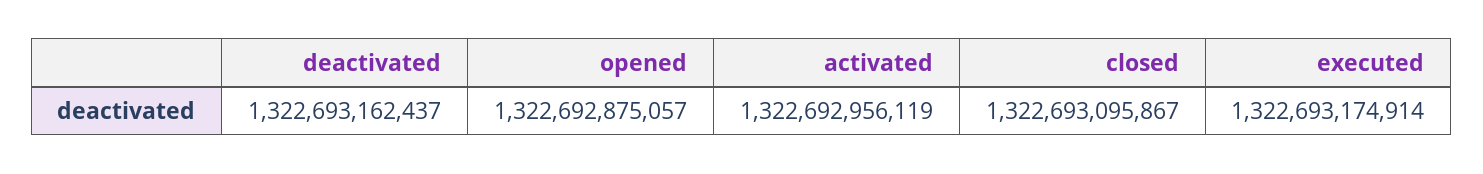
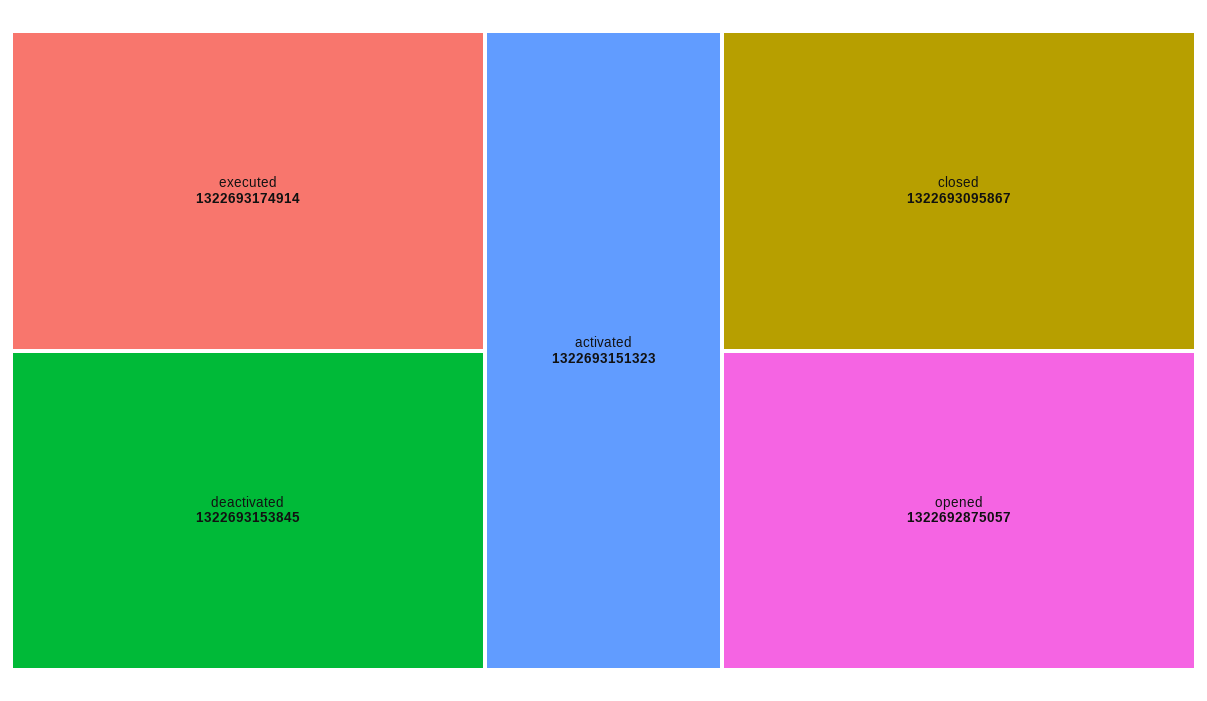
deactivated: 1322693162437 -> 1322693153845
activated: 1322692956119 -> 1322693151323

